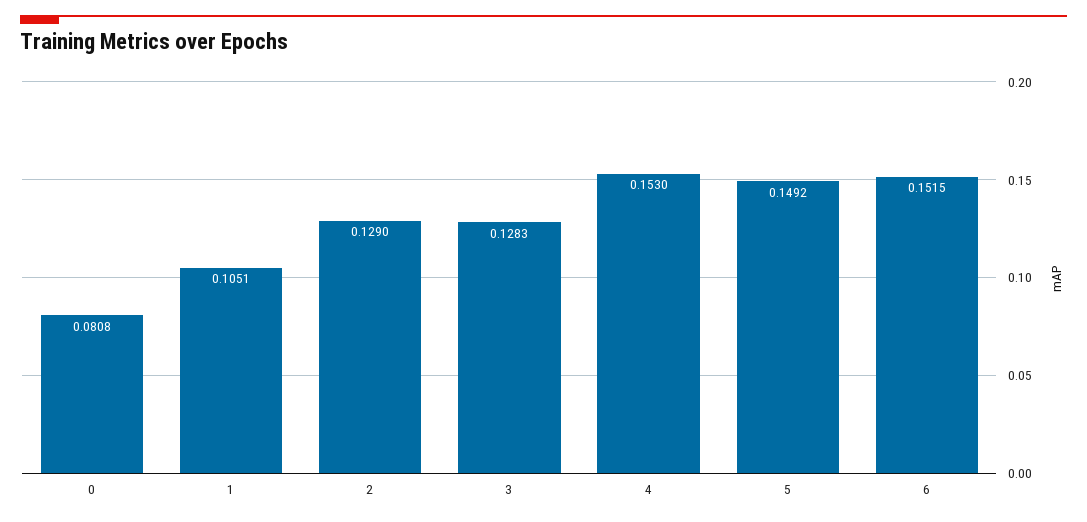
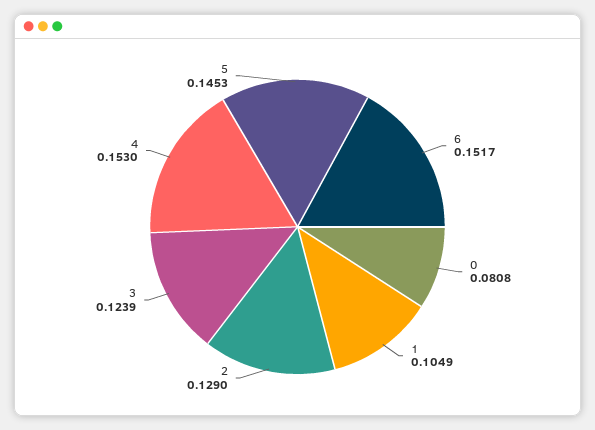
1: 0.1051 -> 0.1049
3: 0.1283 -> 0.1239
5: 0.1492 -> 0.1453
6: 0.1515 -> 0.1517

